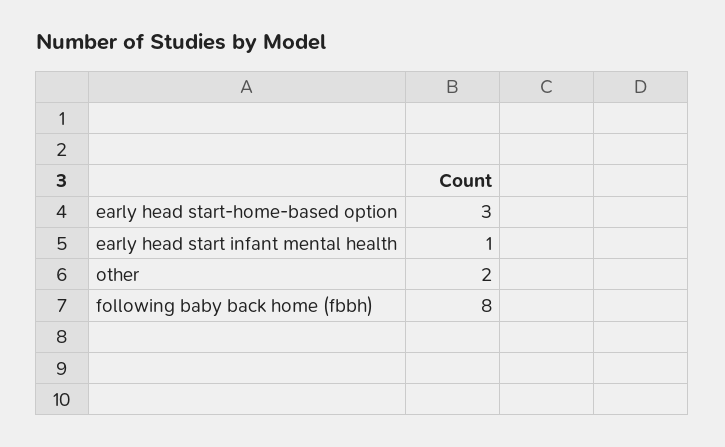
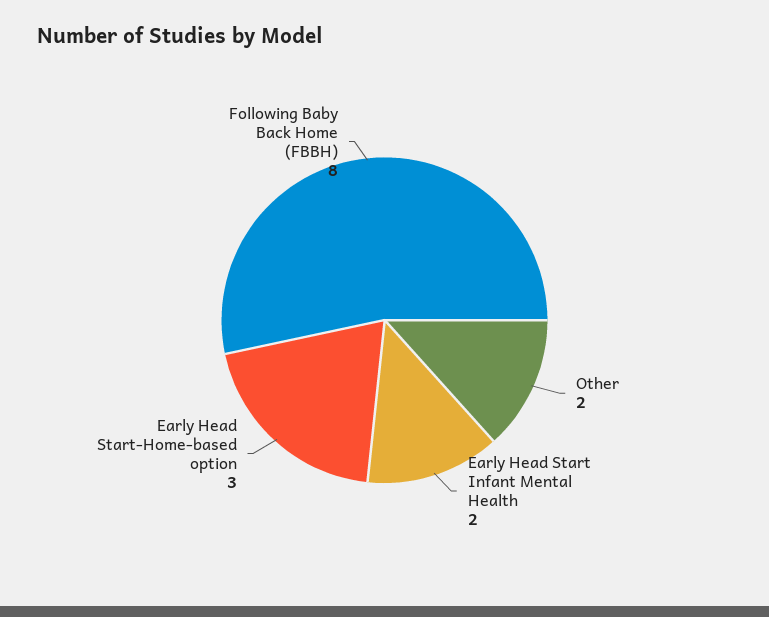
early head start infant mental health: 1 -> 2

